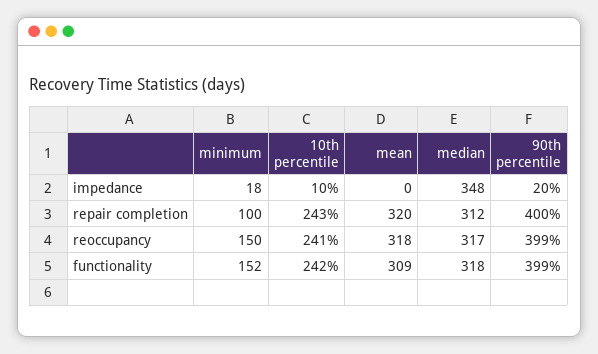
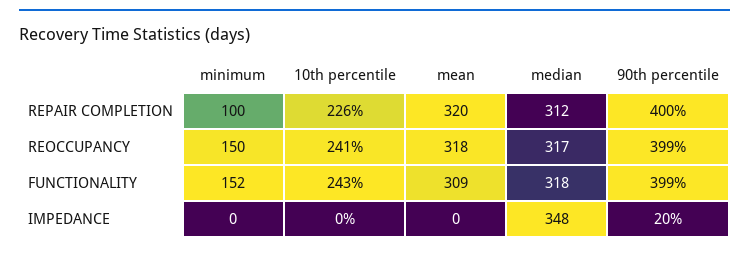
minimum, impedance: 18 -> 0
10th percentile, impedance: 10 -> 0
10th percentile, repair completion: 243 -> 226
10th percentile, functionality: 242 -> 243

